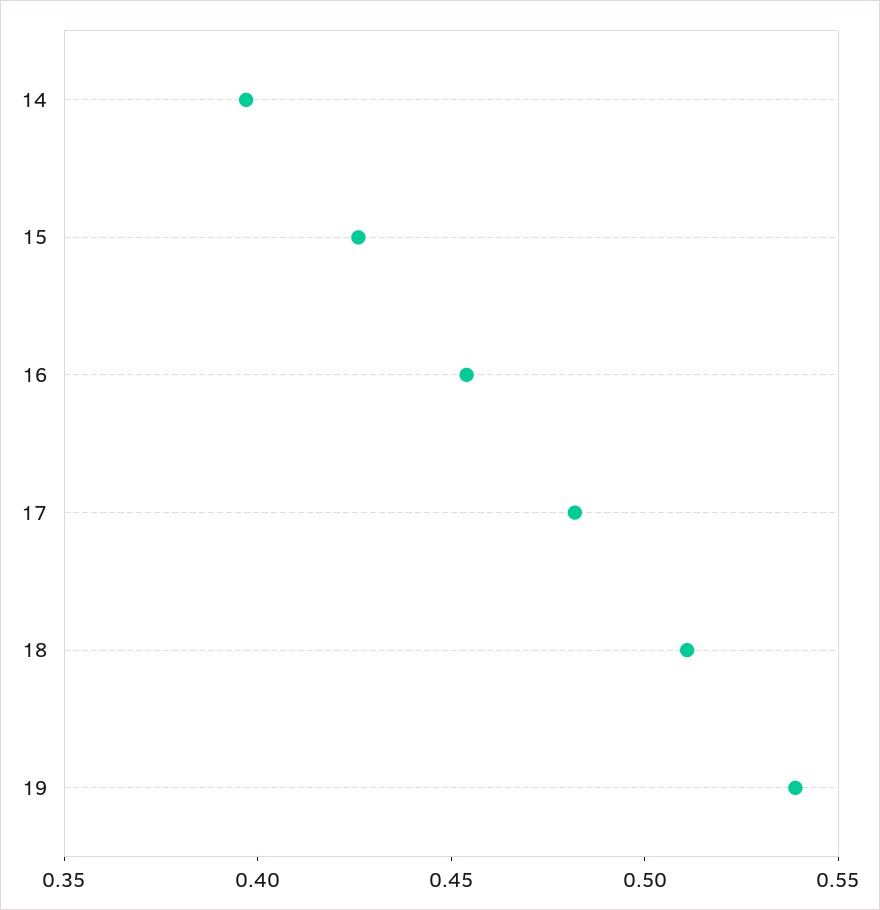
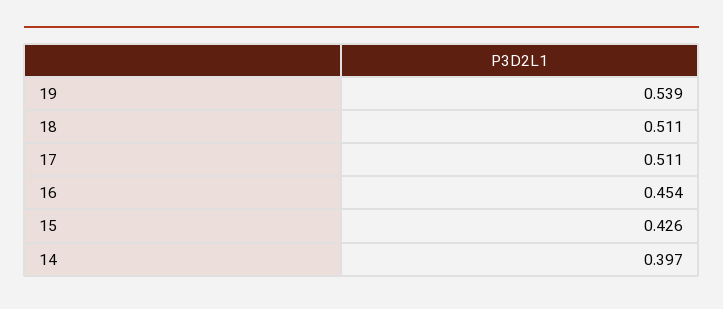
17: 0.48 -> 0.511

